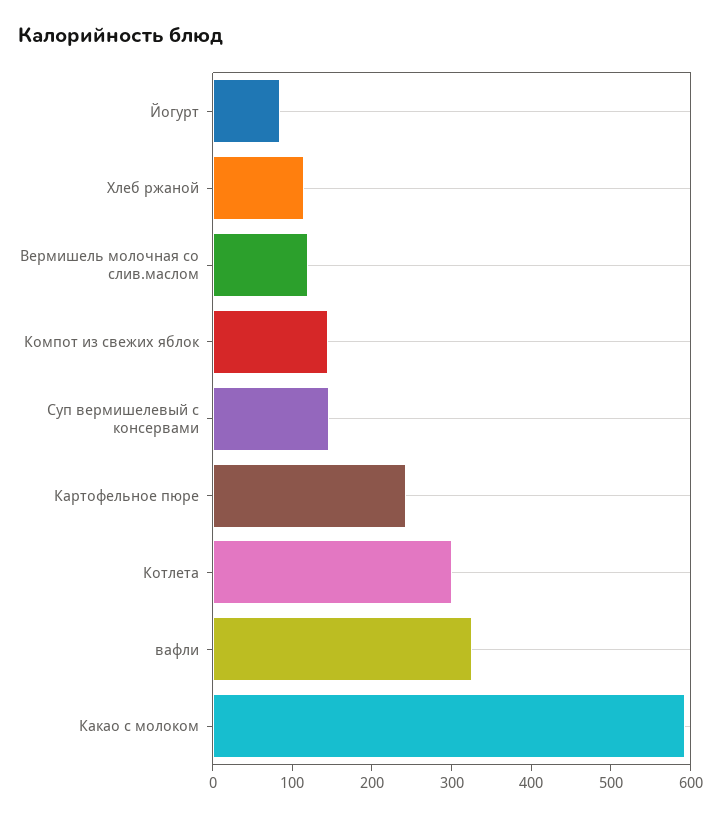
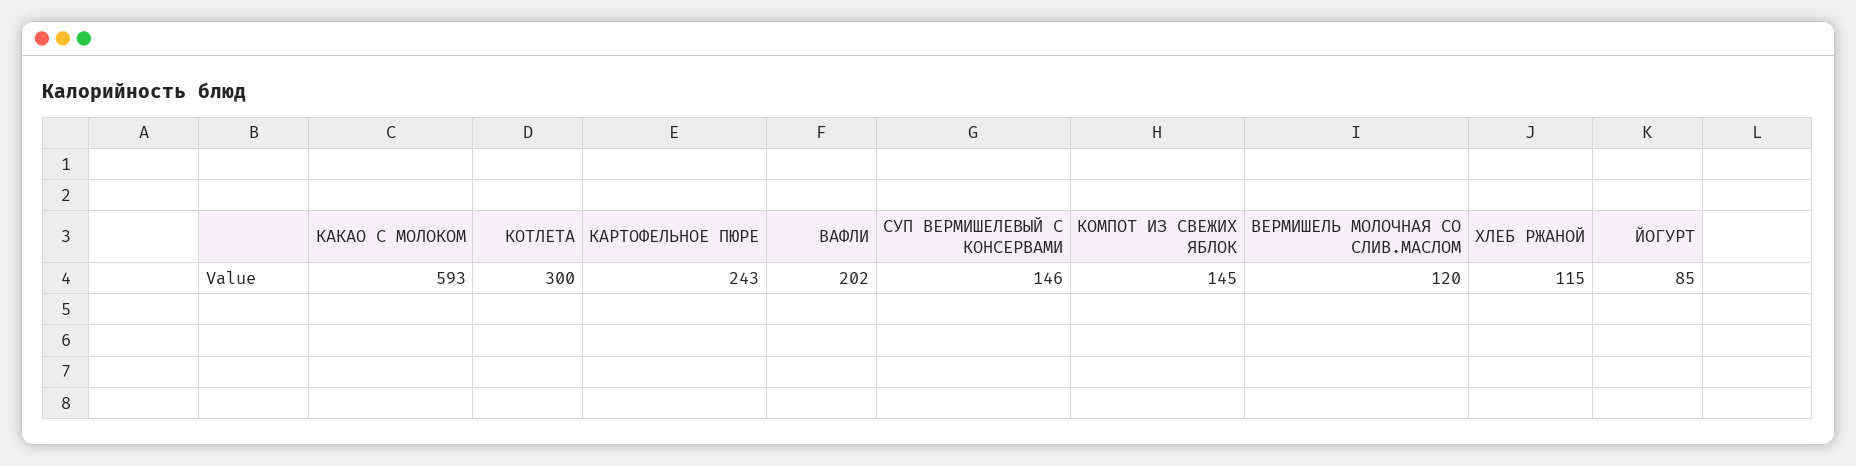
вафли: 320 -> 202

